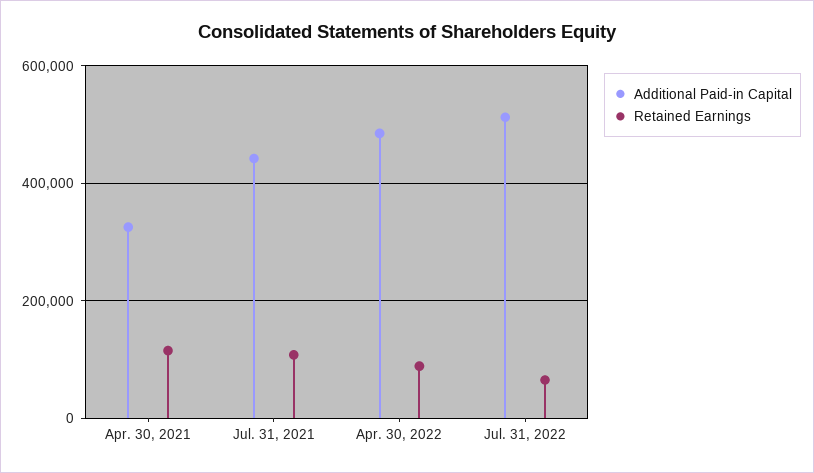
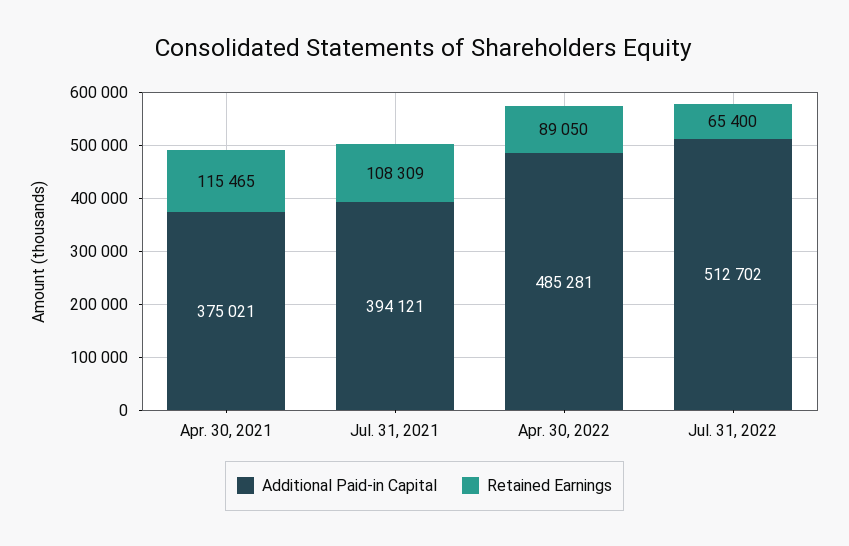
Additional Paid-in Capital, Apr. 30, 2021: 320000 -> 375021
Additional Paid-in Capital, Jul. 31, 2021: 440000 -> 394121

